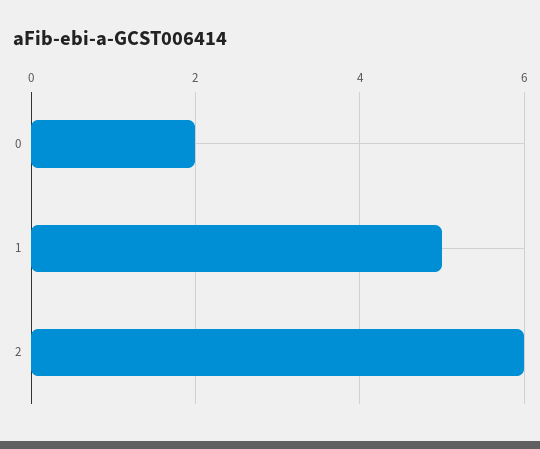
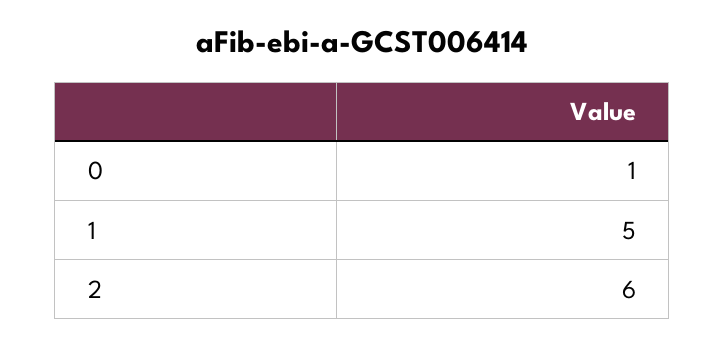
0: 2 -> 1

